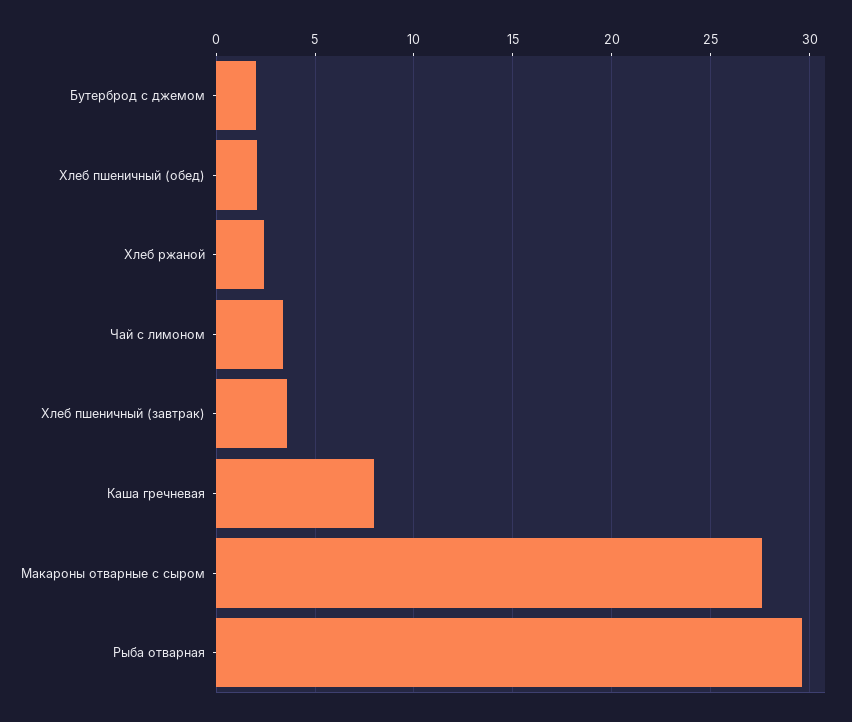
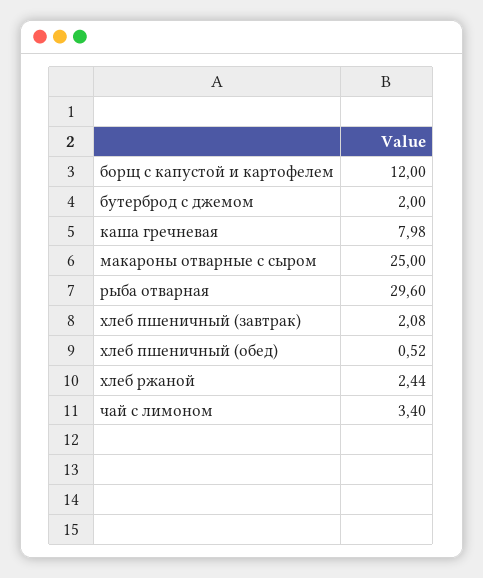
Хлеб пшеничный (обед): 2 -> 0.52
Хлеб пшеничный (завтрак): 3.5 -> 2.08
Макароны отварные с сыром: 27.5 -> 25
борщ с капустой и картофелем: none -> 12

